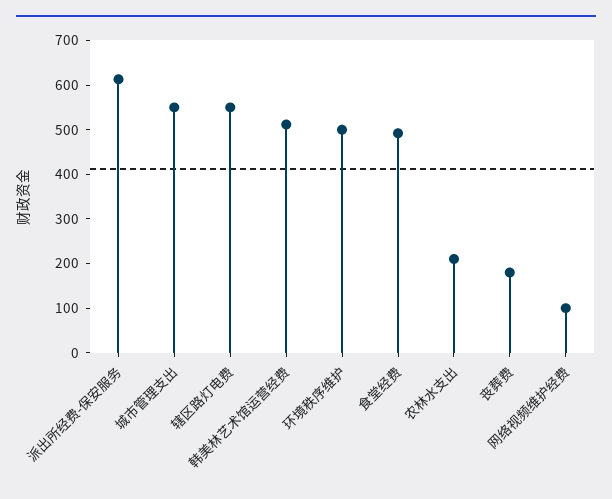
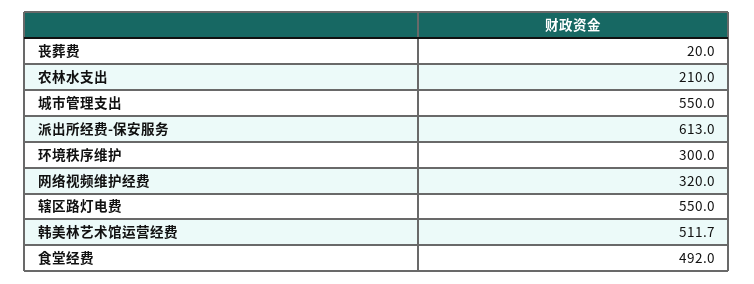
环境秩序维护: 500 -> 300
丧葬费: 180 -> 20
网络视频维护经费: 100 -> 320

